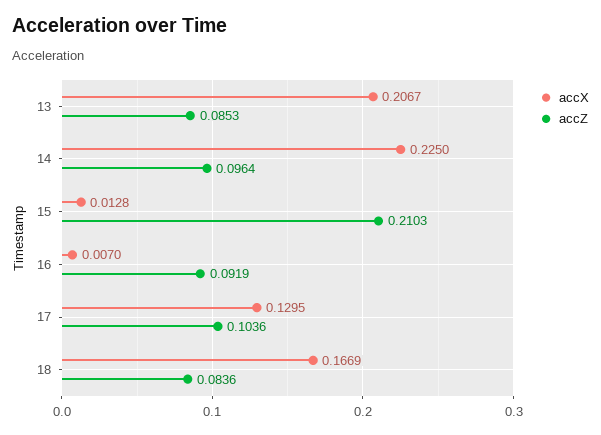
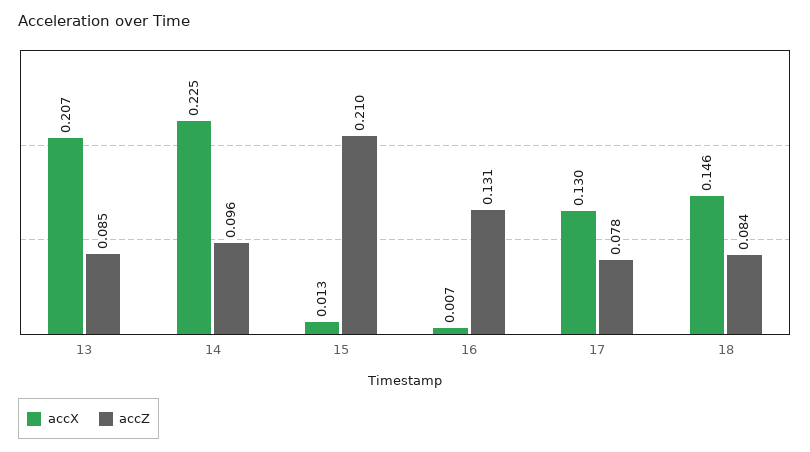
accZ, 16: 0.0919 -> 0.131
accZ, 17: 0.1036 -> 0.078
accX, 18: 0.1669 -> 0.146

